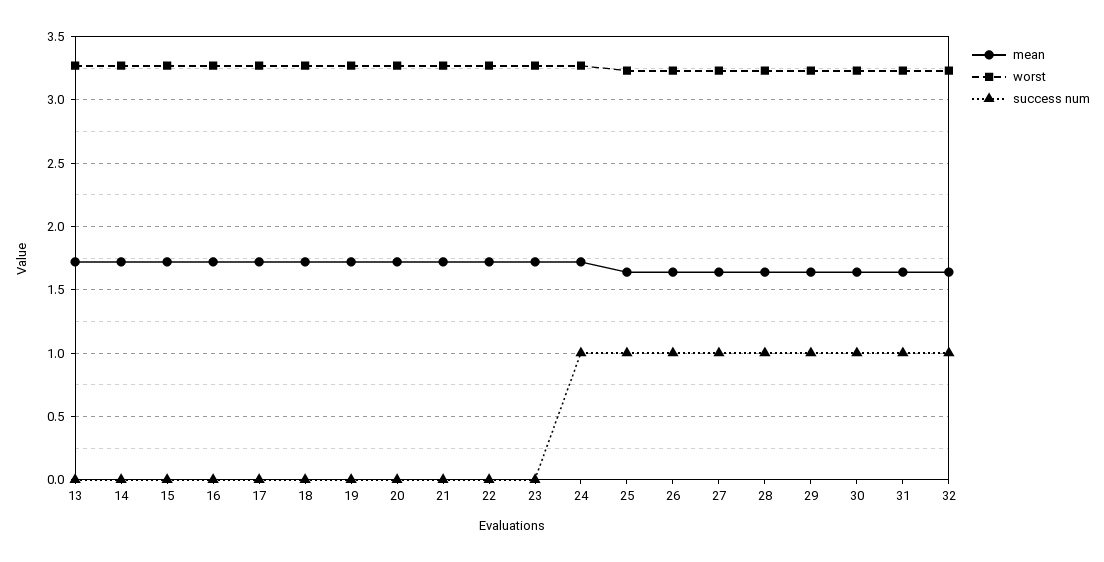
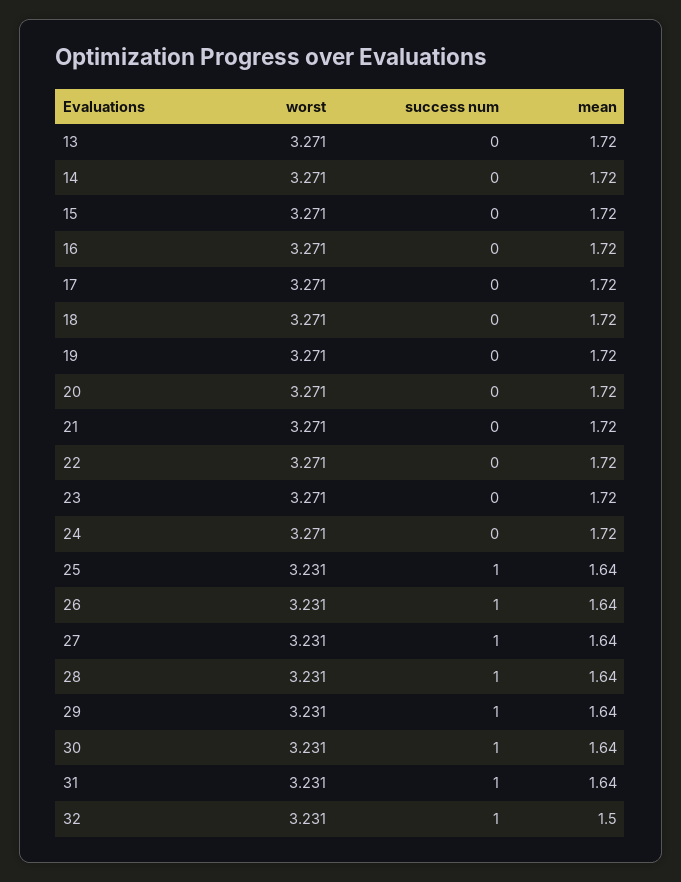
success num, 24: 1 -> 0
mean, 32: 1.65 -> 1.5

